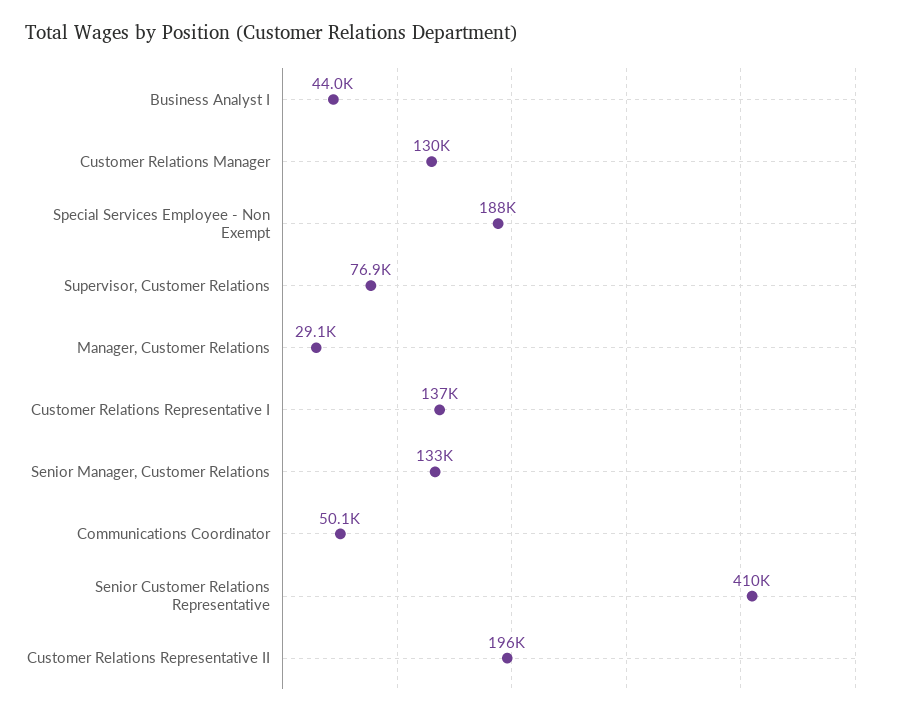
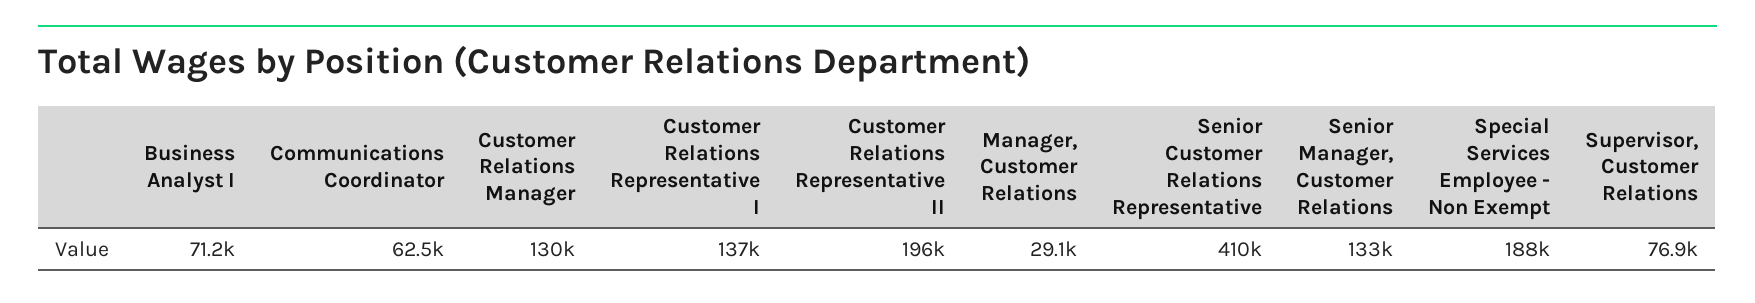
Business Analyst I: 44000 -> 71200
Communications Coordinator: 50100 -> 62500

